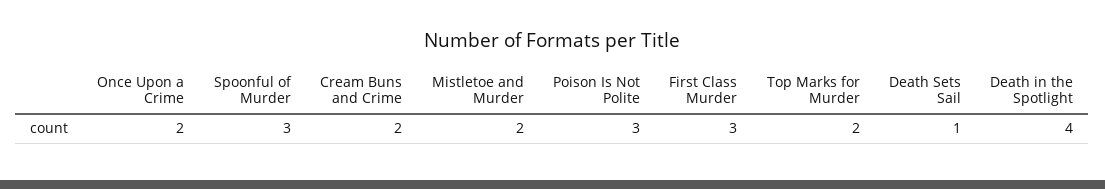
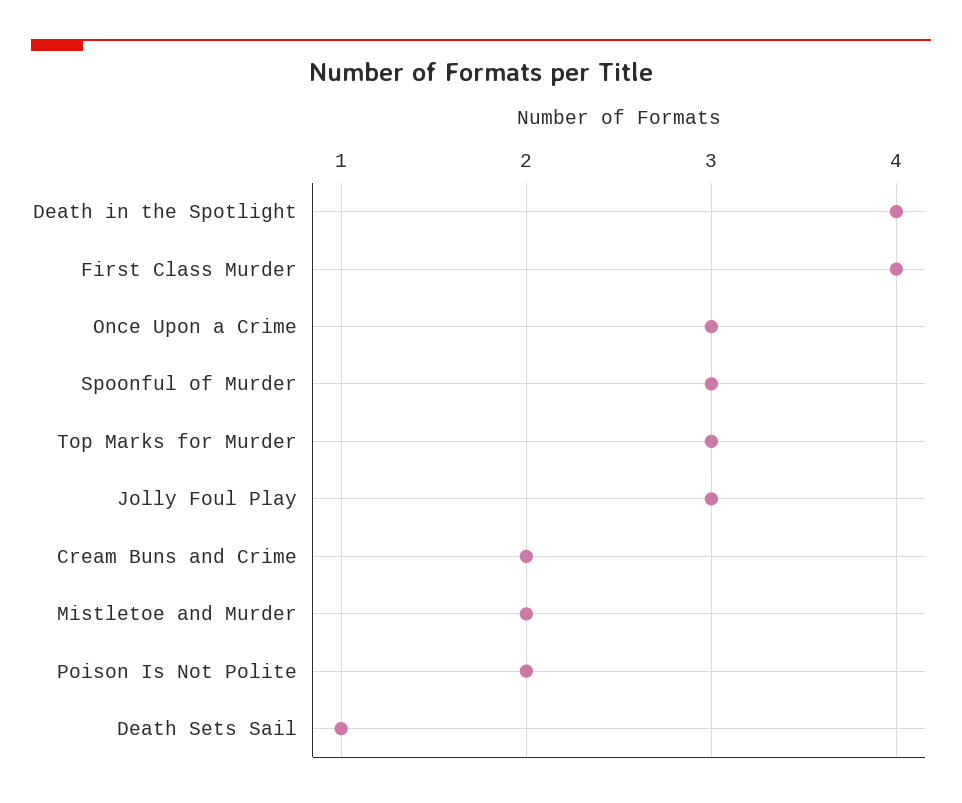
Once Upon a Crime: 2 -> 3
Poison Is Not Polite: 3 -> 2
First Class Murder: 3 -> 4
Top Marks for Murder: 2 -> 3
Jolly Foul Play: none -> 3

